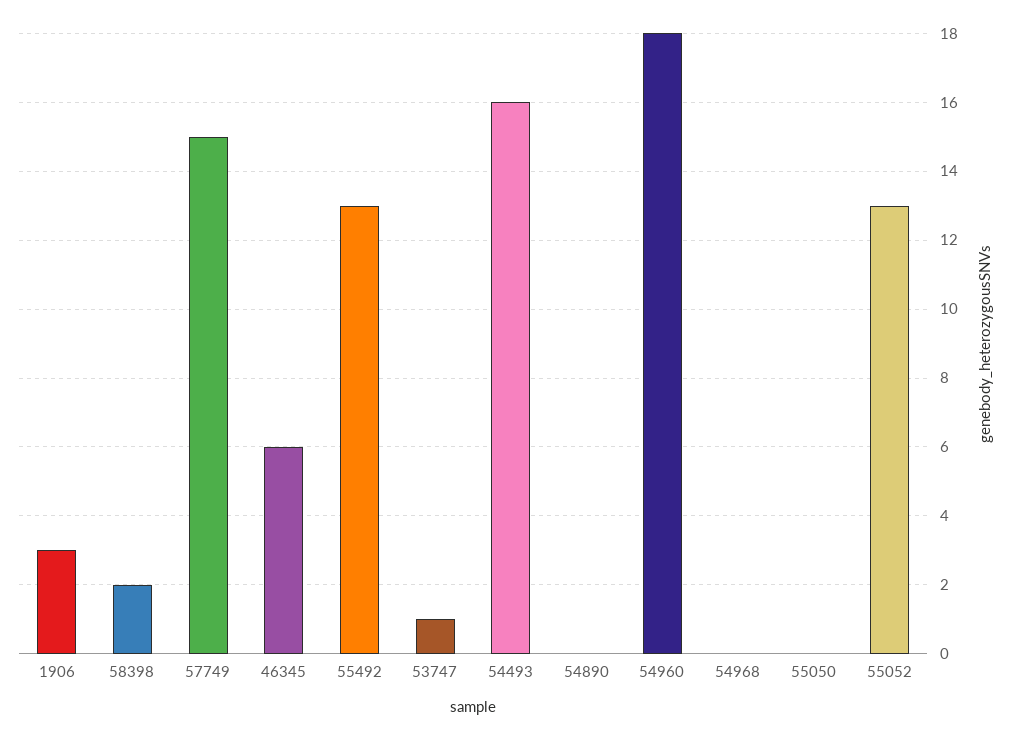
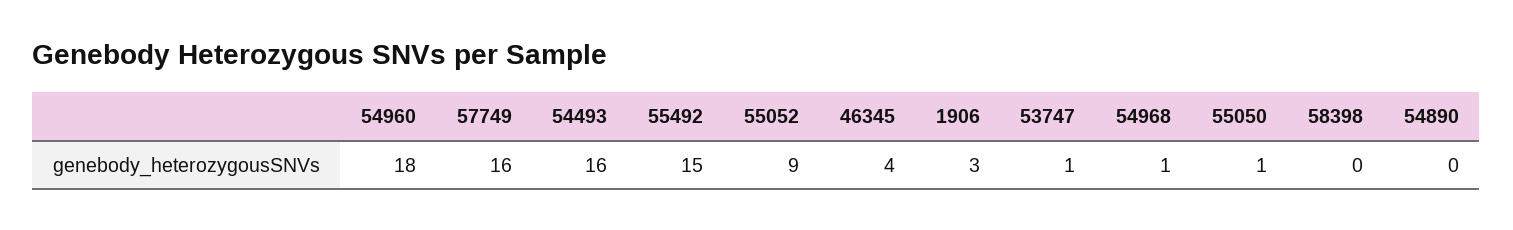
58398: 2 -> 0
57749: 15 -> 16
46345: 6 -> 4
55492: 13 -> 15
54968: 0 -> 1
55050: 0 -> 1
55052: 13 -> 9

